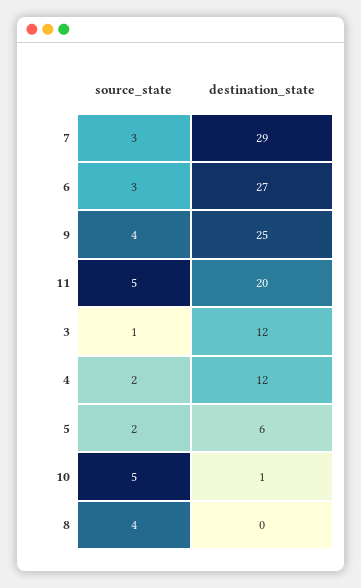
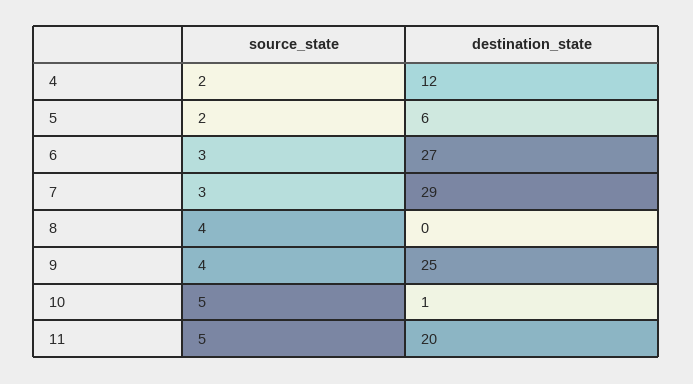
source_state, 3: 1 -> none
destination_state, 3: 12 -> none

